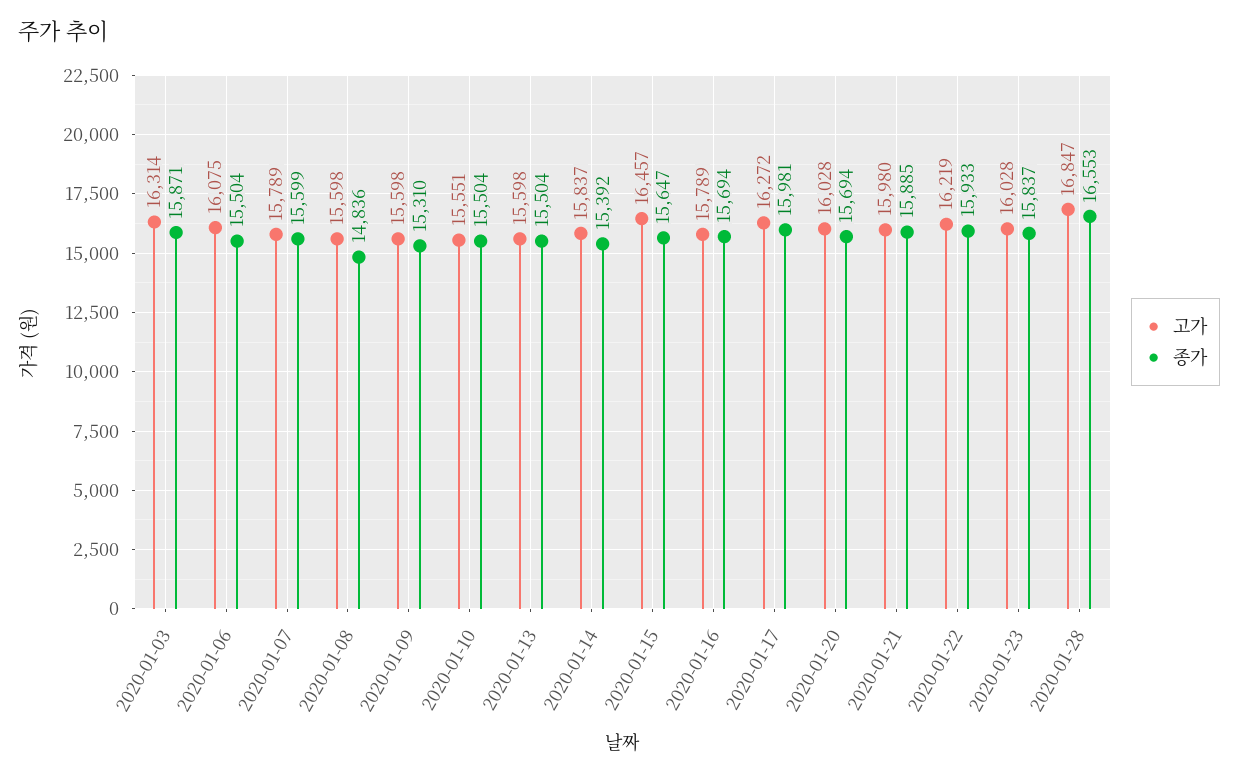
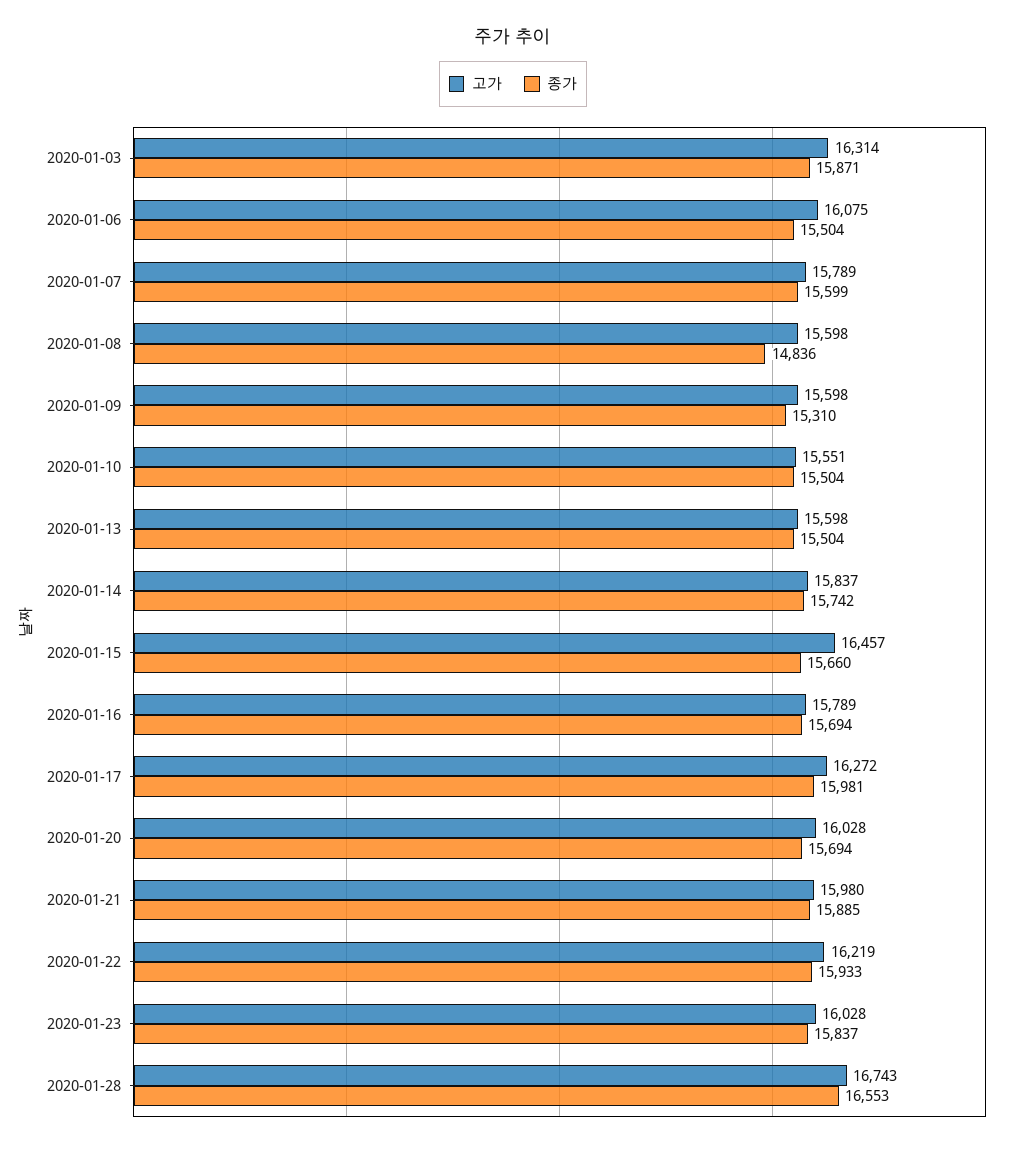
종가, 2020-01-14: 15392 -> 15742
종가, 2020-01-15: 15647 -> 15660
고가, 2020-01-28: 16847 -> 16743

